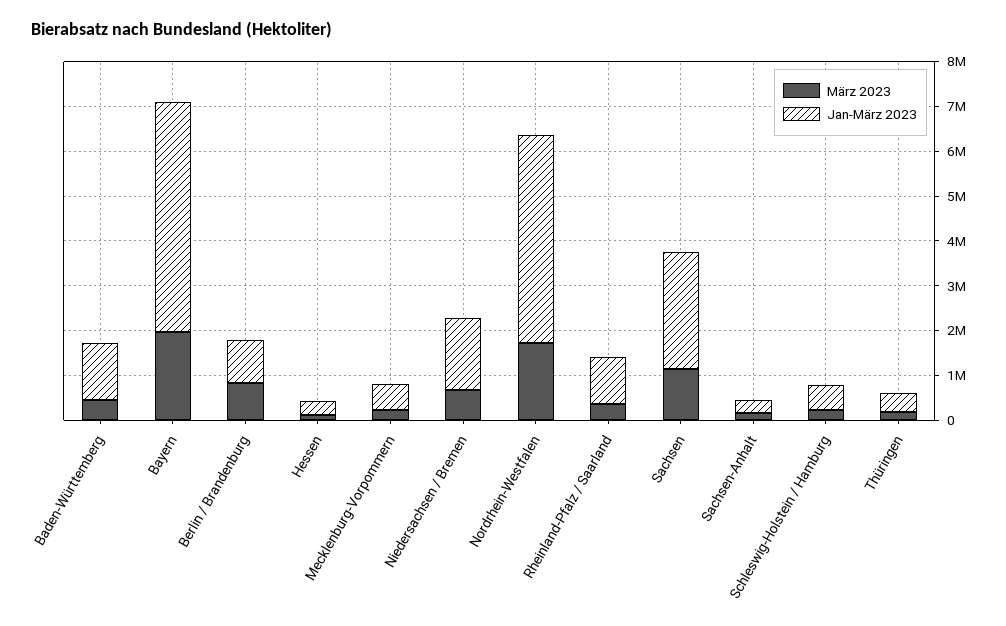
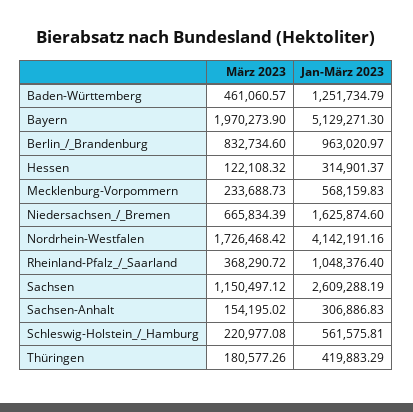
Jan-März 2023, Nordrhein-Westfalen: 4600000 -> 4142191.16

